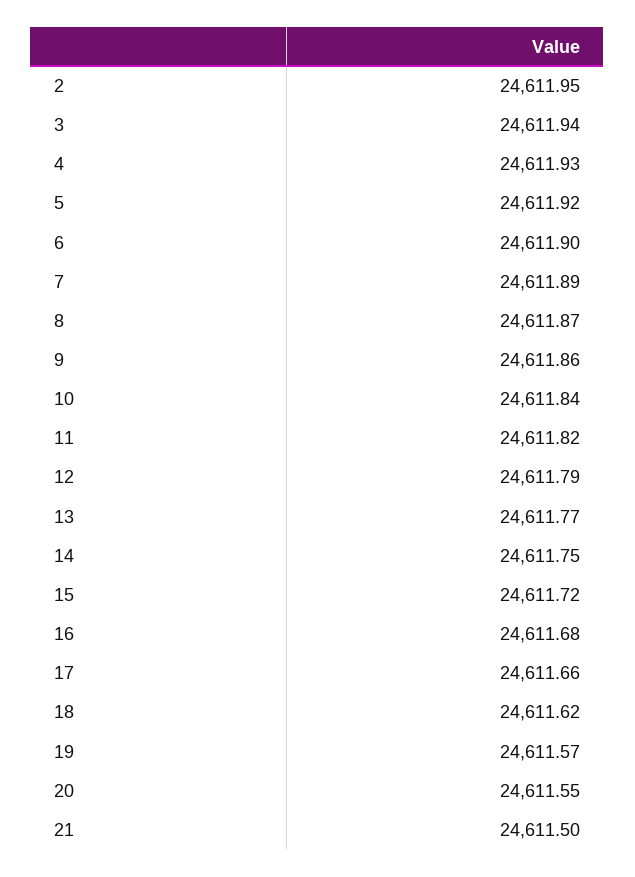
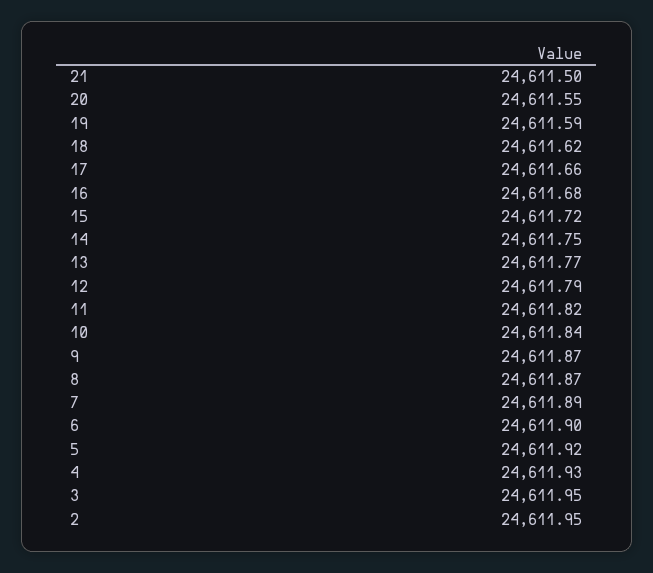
3: 24611.94 -> 24611.95
9: 24611.86 -> 24611.87
19: 24611.57 -> 24611.59

